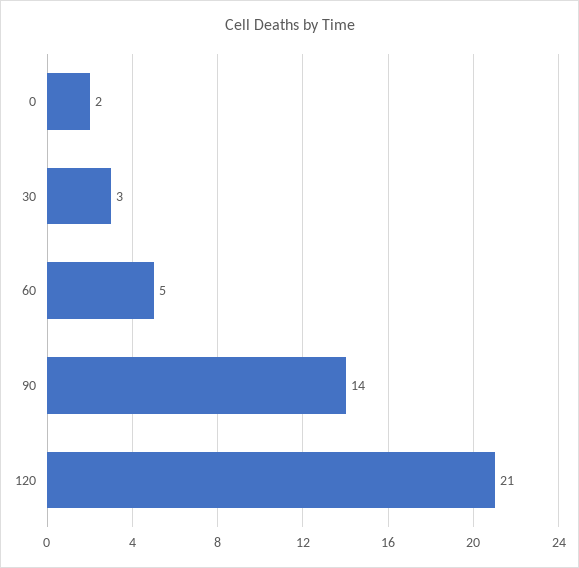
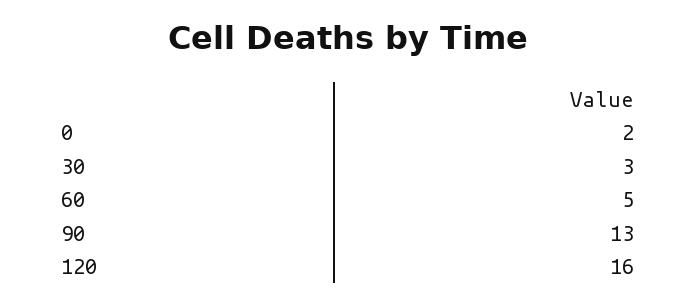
90: 14 -> 13
120: 21 -> 16

